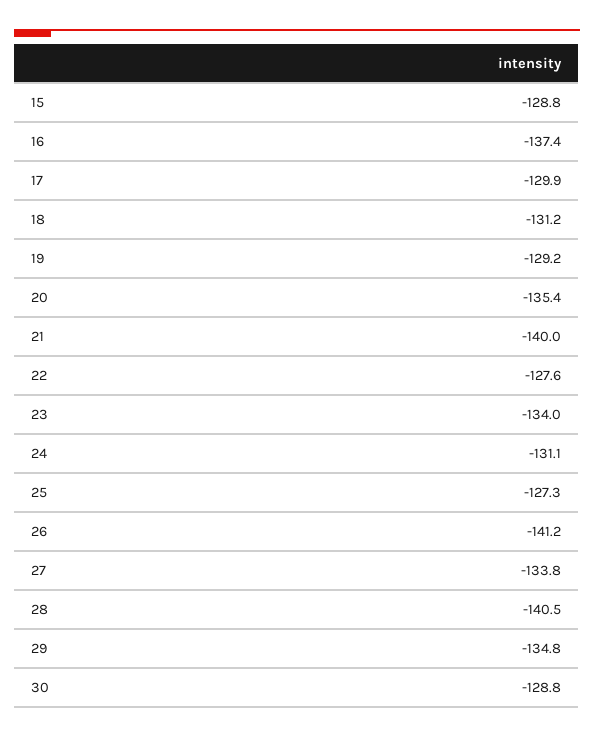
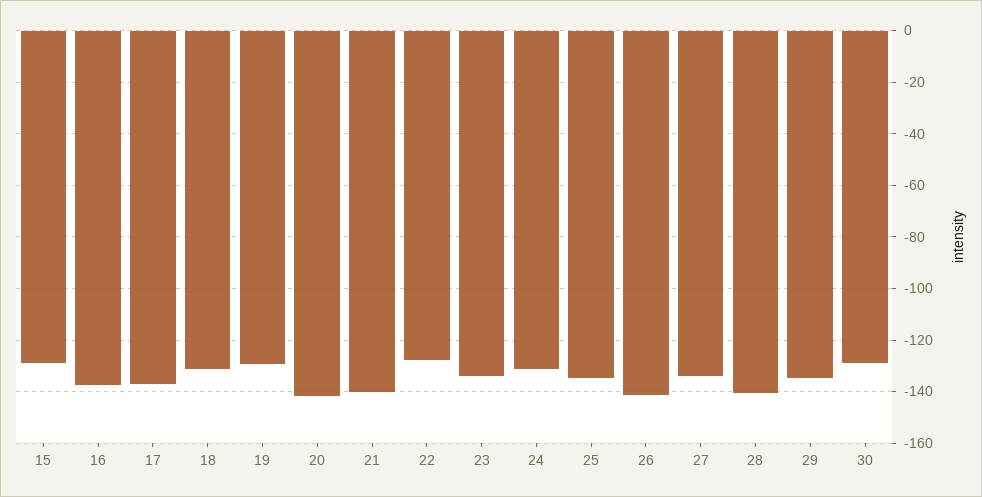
17: -129.9 -> -137.5
20: -135.4 -> -142.5
25: -127.3 -> -135

